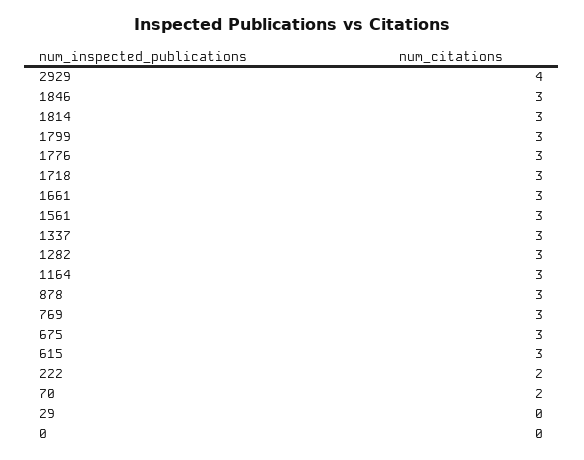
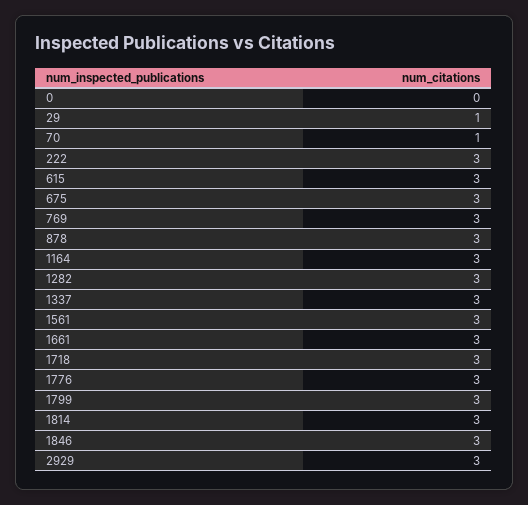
2929: 4 -> 3
222: 2 -> 3
70: 2 -> 1
29: 0 -> 1

